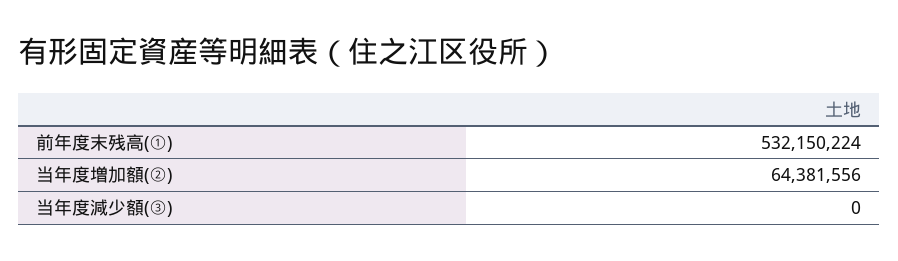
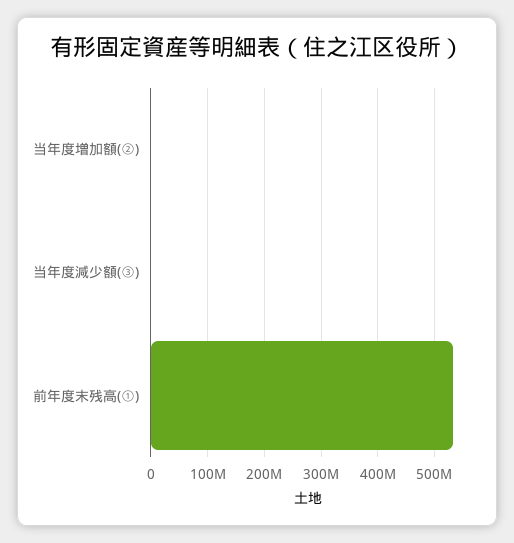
当年度増加額(②): 64381556 -> 0

